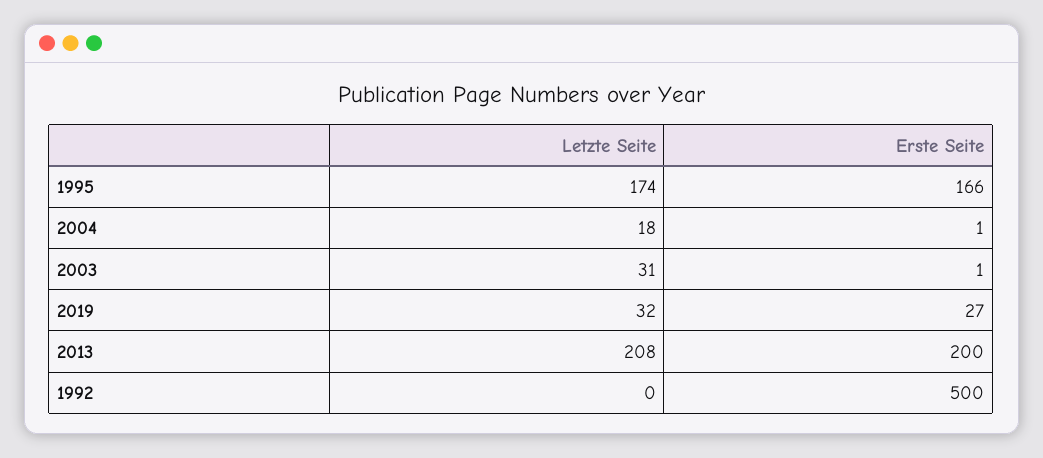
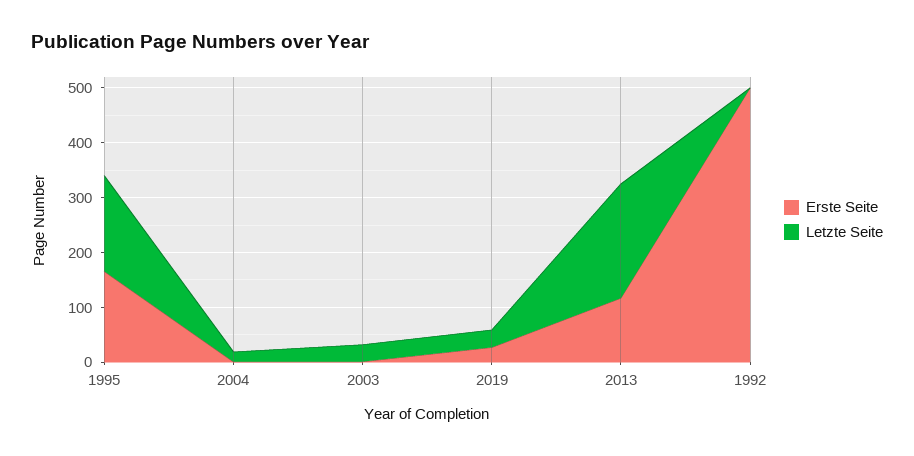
Erste Seite, 2013: 200 -> 120

